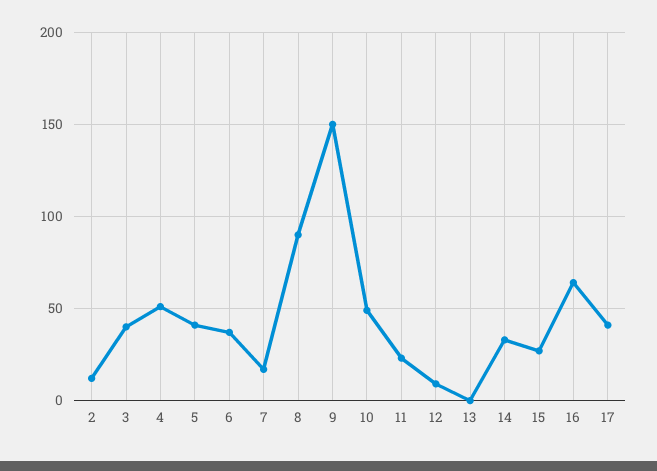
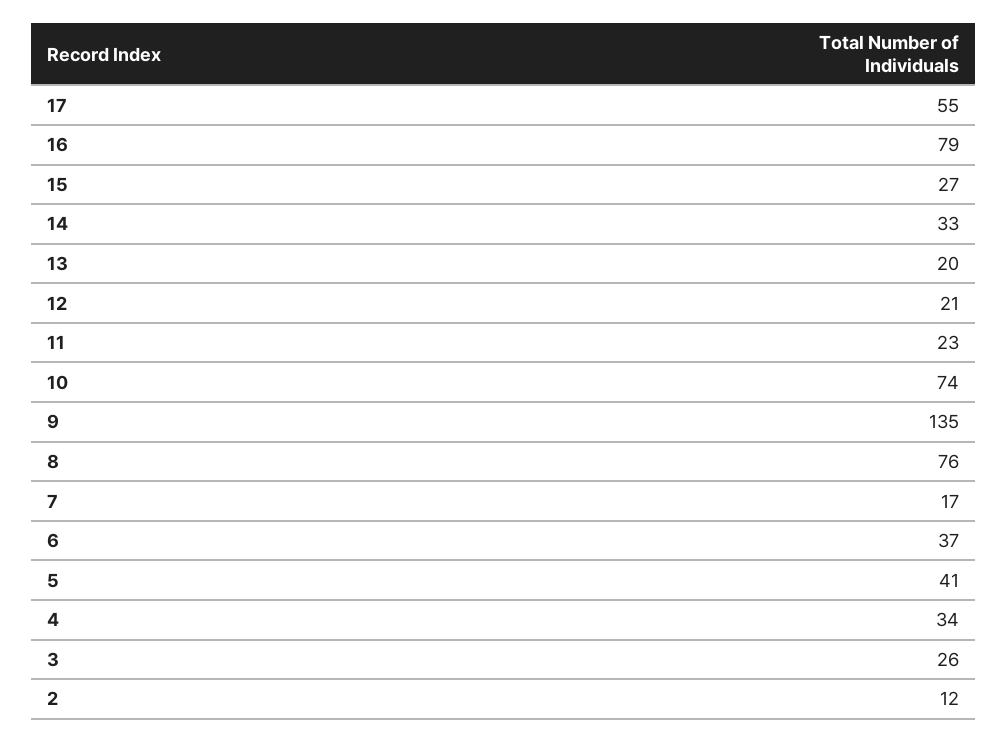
3: 40 -> 26
4: 50 -> 34
8: 90 -> 76
9: 150 -> 135
10: 50 -> 74
12: 10 -> 21
13: 0 -> 20
16: 65 -> 79
17: 40 -> 55

